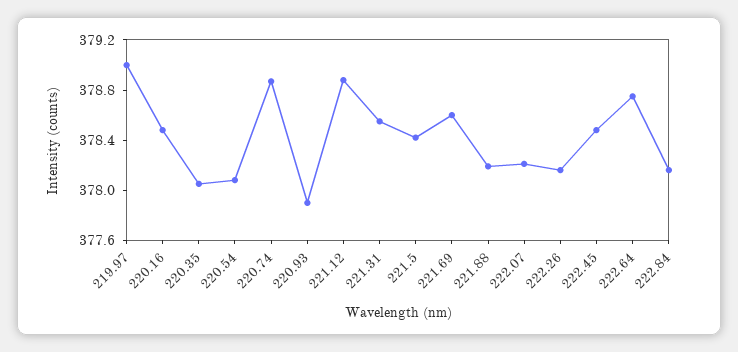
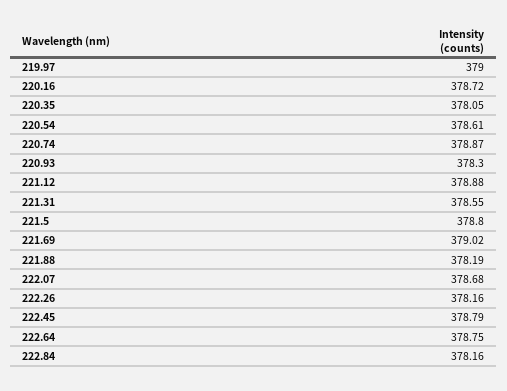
220.16: 378.5 -> 378.72
220.54: 378.1 -> 378.61
220.93: 377.9 -> 378.3
221.5: 378.4 -> 378.8
221.69: 378.6 -> 379.02
222.07: 378.2 -> 378.68
222.45: 378.5 -> 378.79

